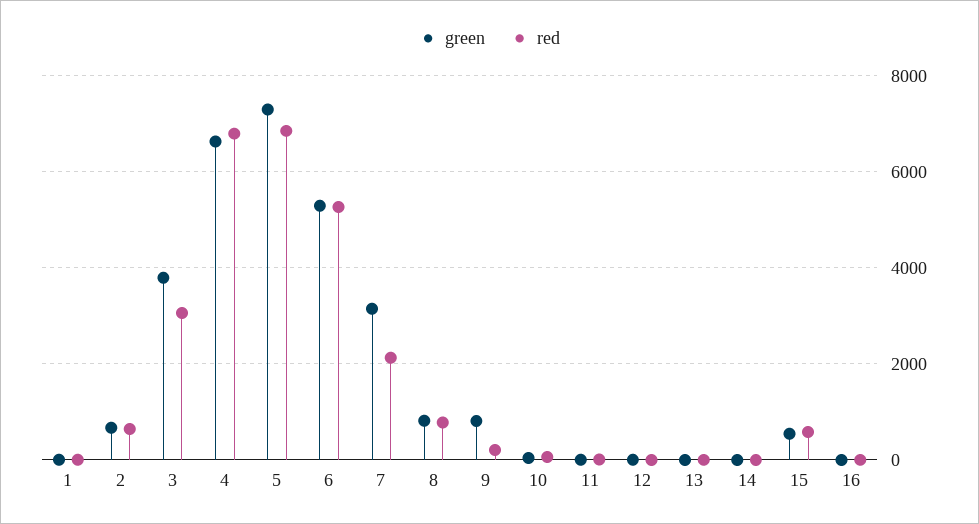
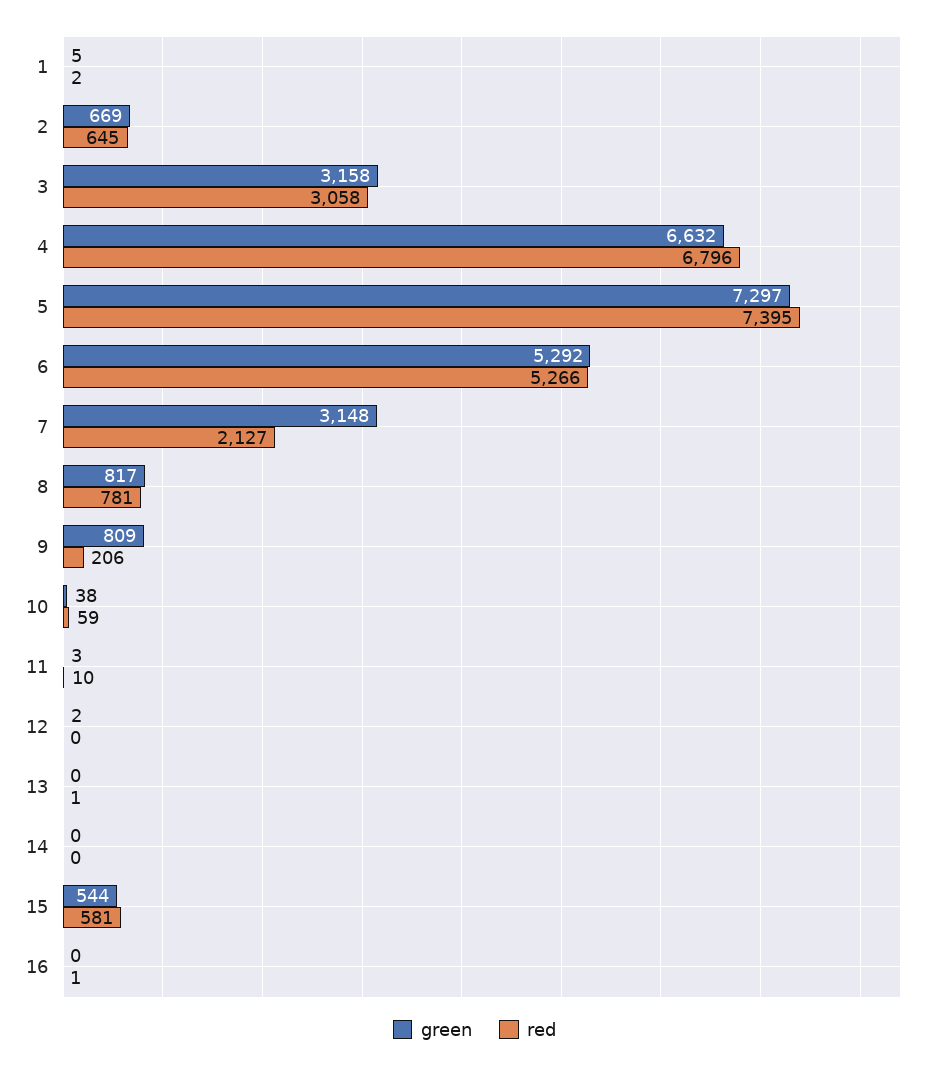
green, 3: 3800 -> 3158
red, 5: 6800 -> 7395

